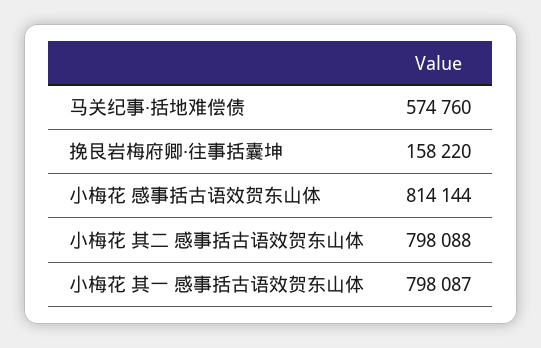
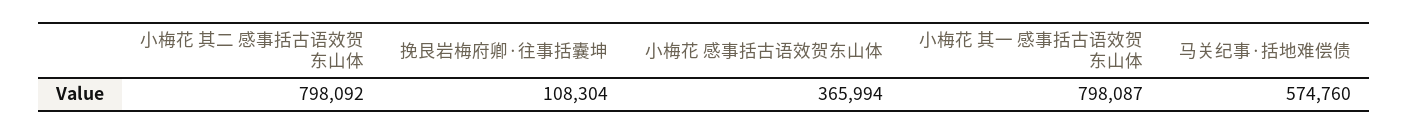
挽艮岩梅府卿·往事括囊坤: 158220 -> 108304
小梅花 感事括古语效贺东山体: 814144 -> 365994
小梅花 其二 感事括古语效贺东山体: 798088 -> 798092

